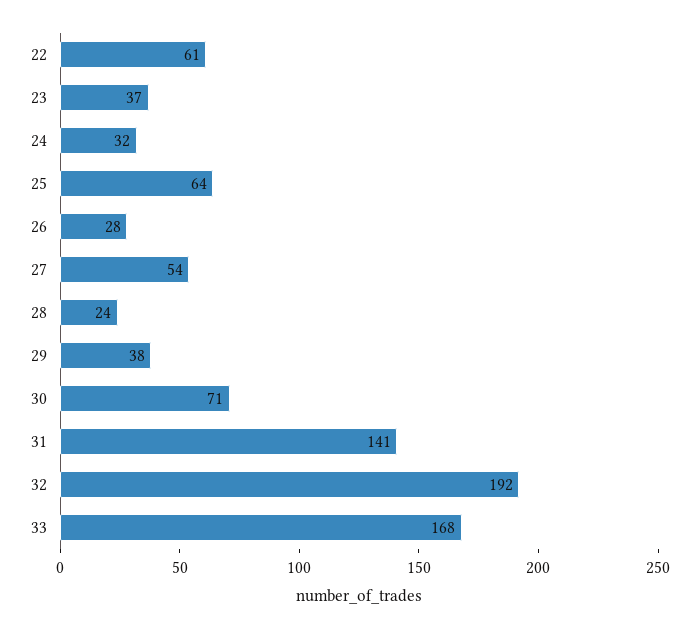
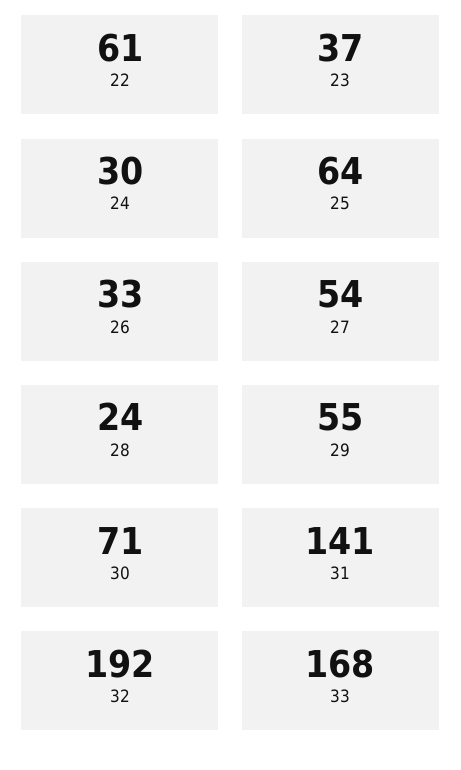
24: 32 -> 30
26: 28 -> 33
29: 38 -> 55

